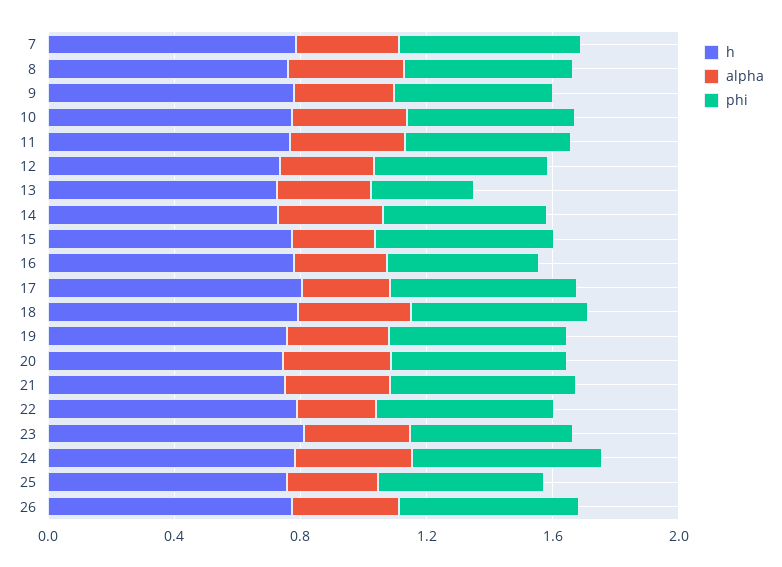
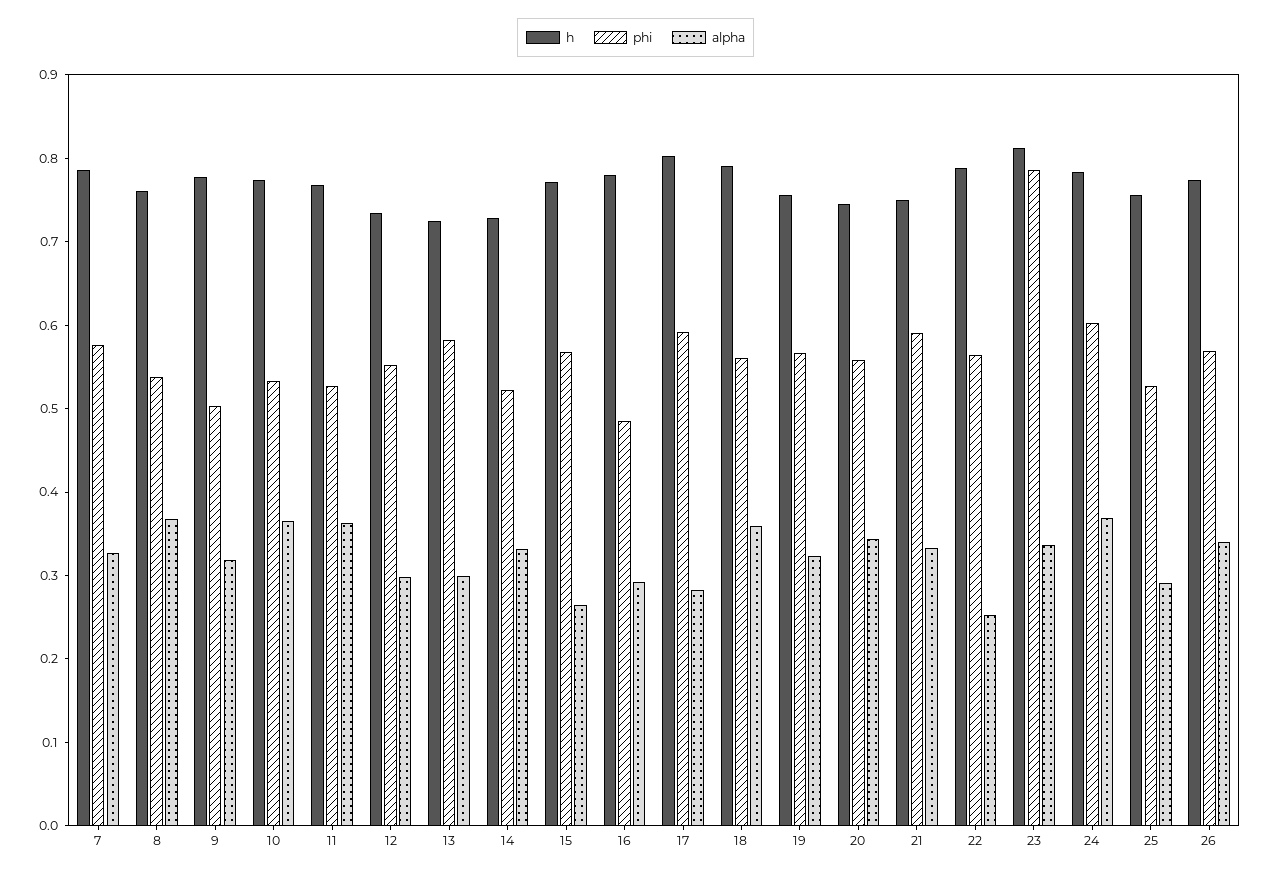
phi, 13: 0.3 -> 0.58
phi, 23: 0.5 -> 0.78

